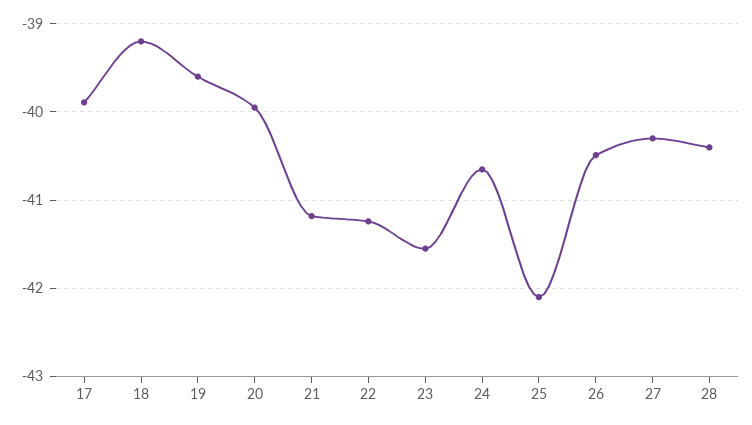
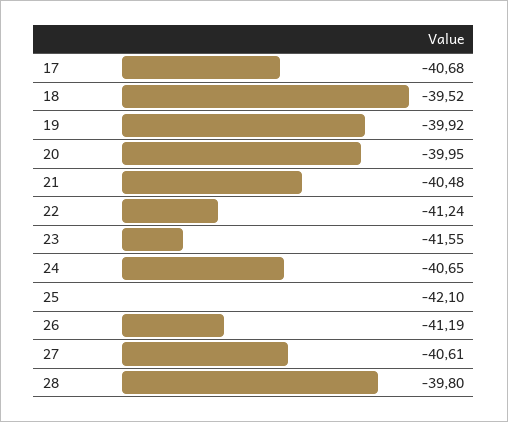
17: -39.9 -> -40.68
18: -39.2 -> -39.52
19: -39.6 -> -39.92
21: -41.2 -> -40.48
26: -40.5 -> -41.19
27: -40.3 -> -40.61
28: -40.4 -> -39.8

